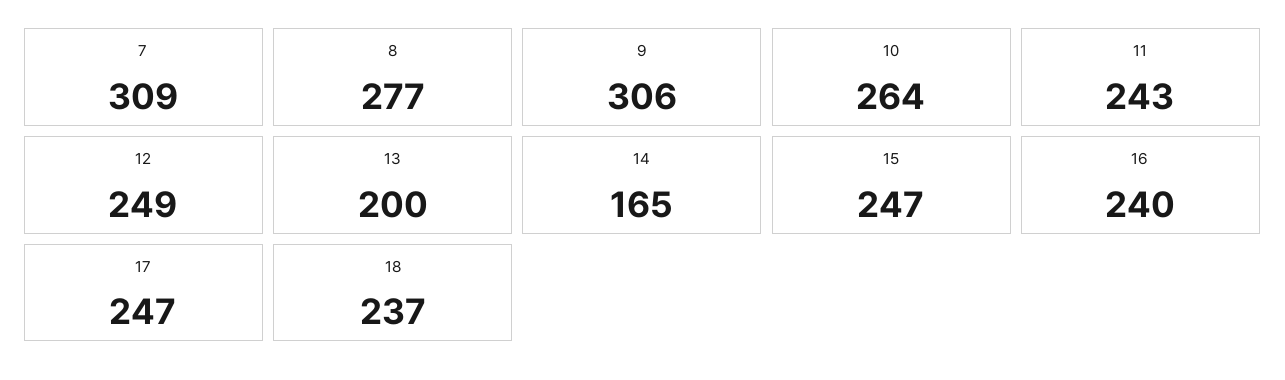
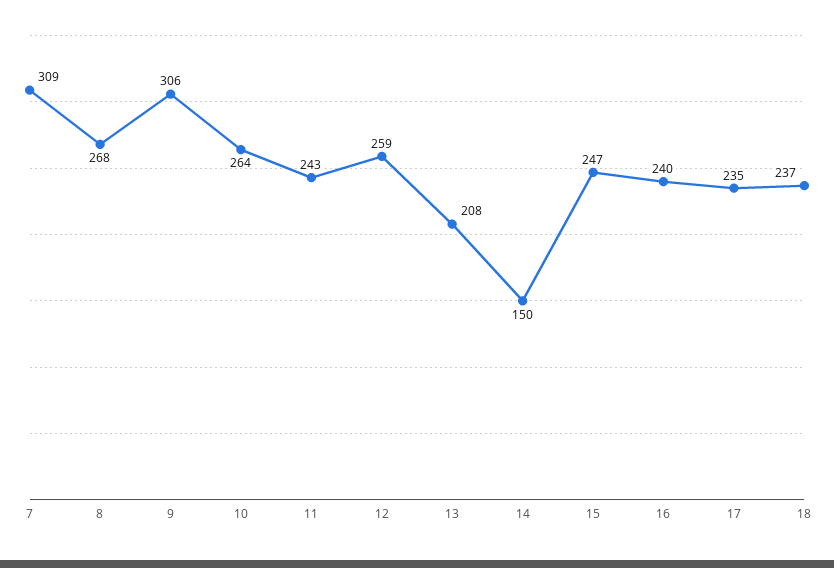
8: 277 -> 268
12: 249 -> 259
13: 200 -> 208
14: 165 -> 150
17: 247 -> 235

